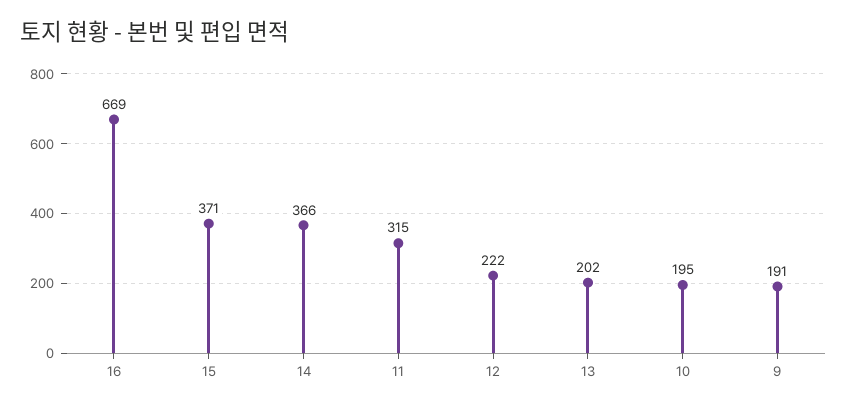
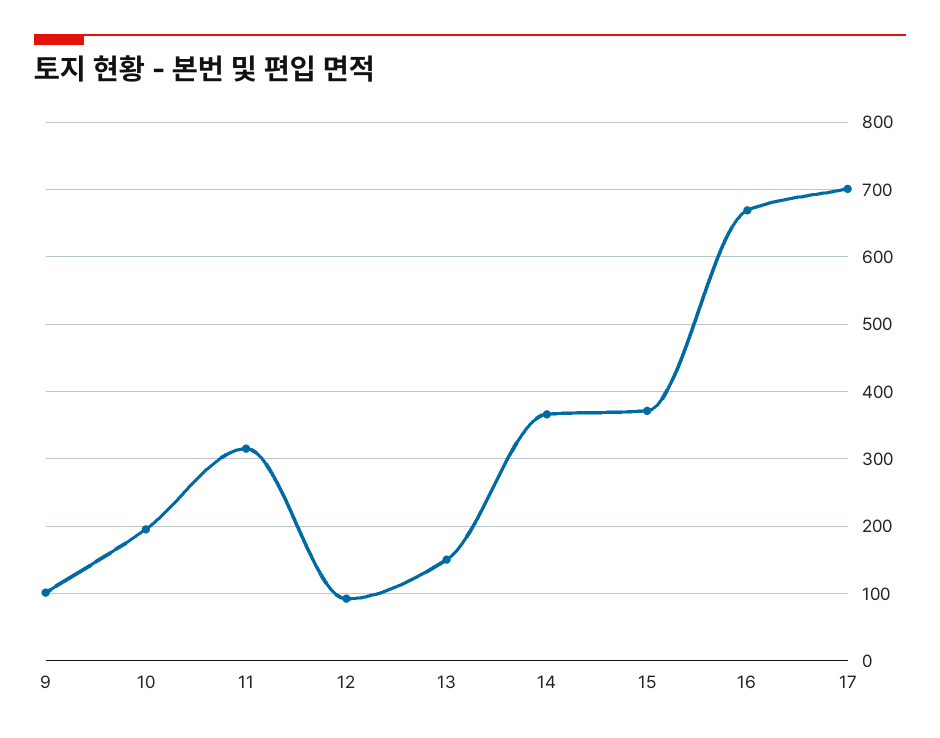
12: 222 -> 90
13: 202 -> 150
9: 191 -> 100
17: none -> 700

